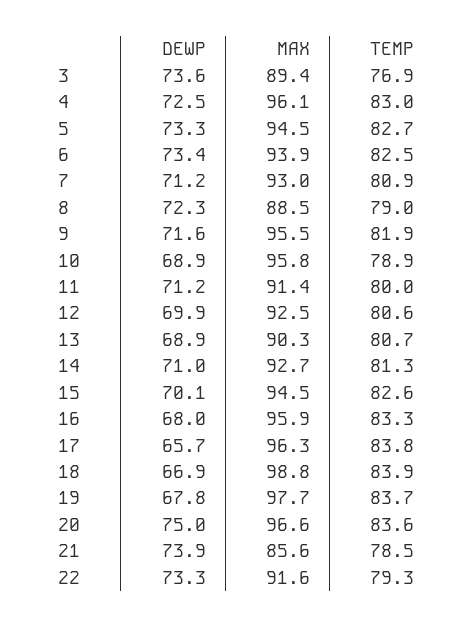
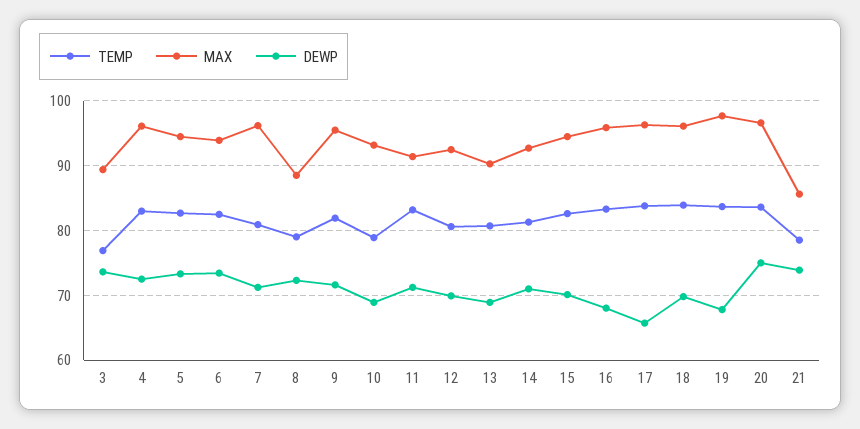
MAX, 7: 93 -> 96
MAX, 10: 95.8 -> 93
TEMP, 11: 80 -> 83
DEWP, 18: 66.9 -> 70
MAX, 18: 98.8 -> 96
DEWP, 22: 73.3 -> none
MAX, 22: 91.6 -> none
TEMP, 22: 79.3 -> none

